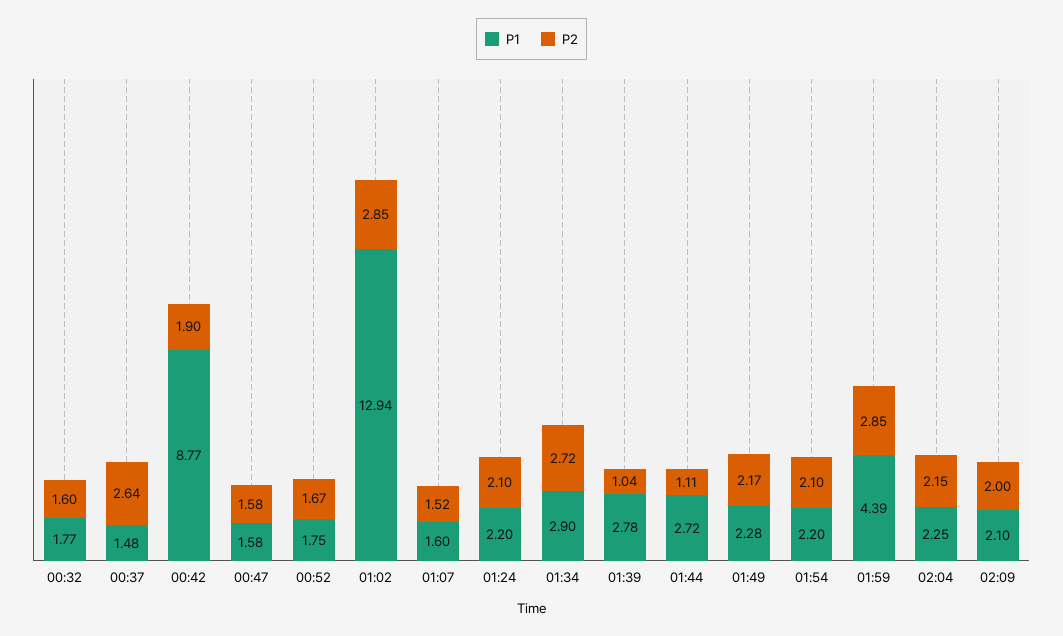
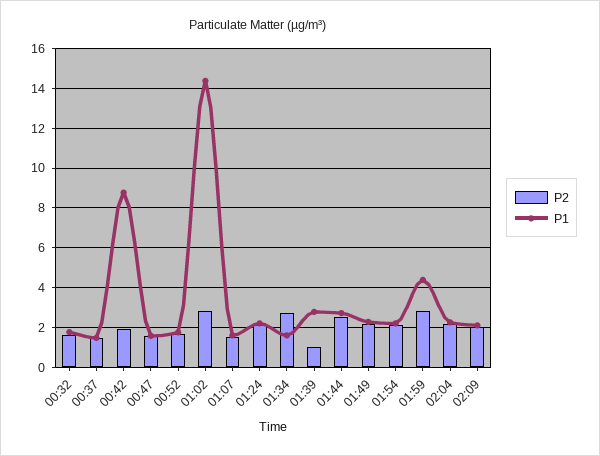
P2, 00:37: 2.64 -> 1.5
P1, 01:02: 12.94 -> 14.5
P1, 01:34: 2.9 -> 1.5
P2, 01:44: 1.11 -> 2.5

